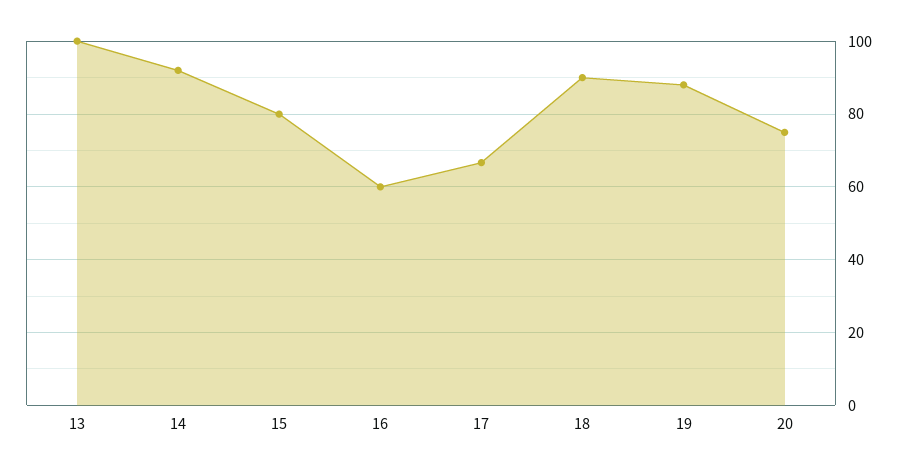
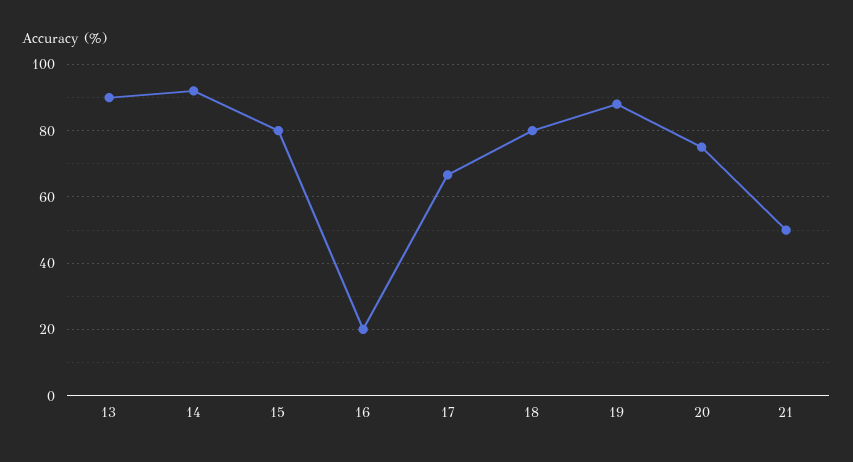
13: 100 -> 90
16: 60 -> 20
18: 90 -> 80
21: none -> 50

